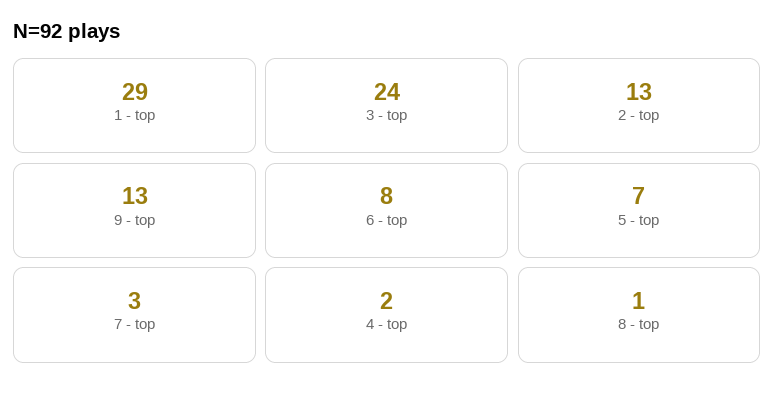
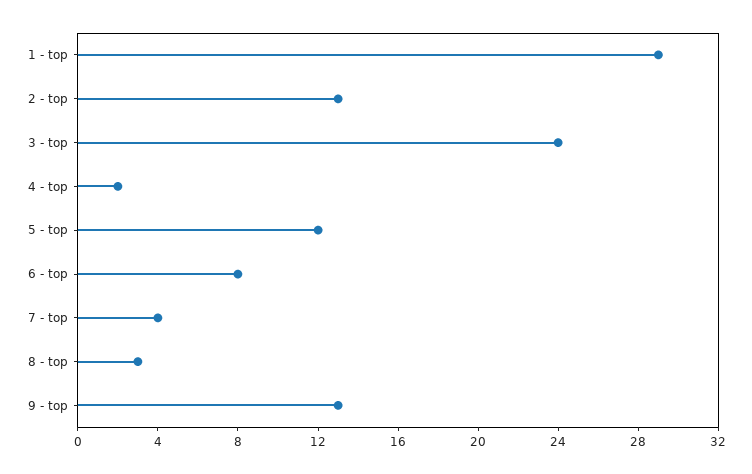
5 - top: 7 -> 12
7 - top: 3 -> 4
8 - top: 1 -> 3

